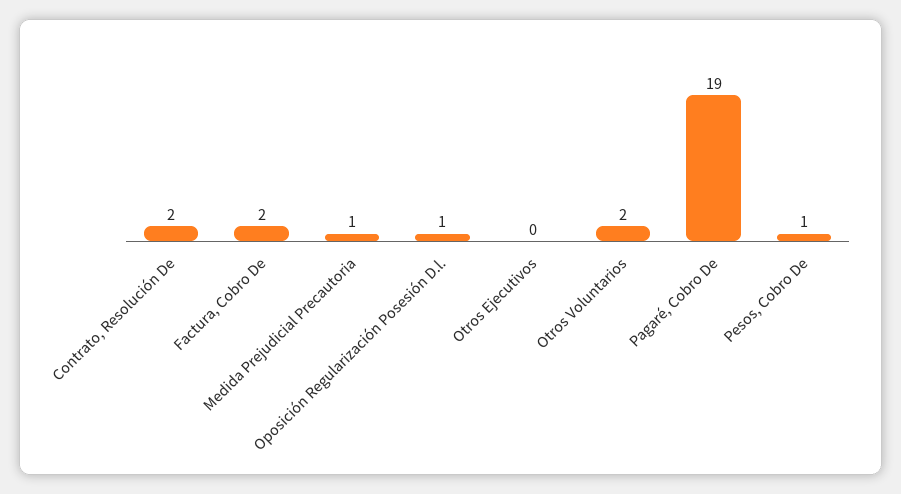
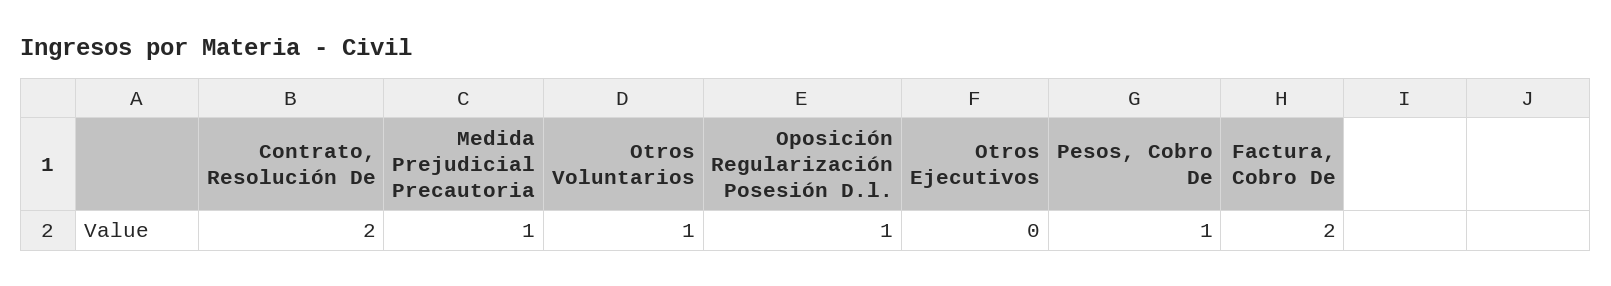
Otros Voluntarios: 2 -> 1
Pagaré, Cobro De: 19 -> none

